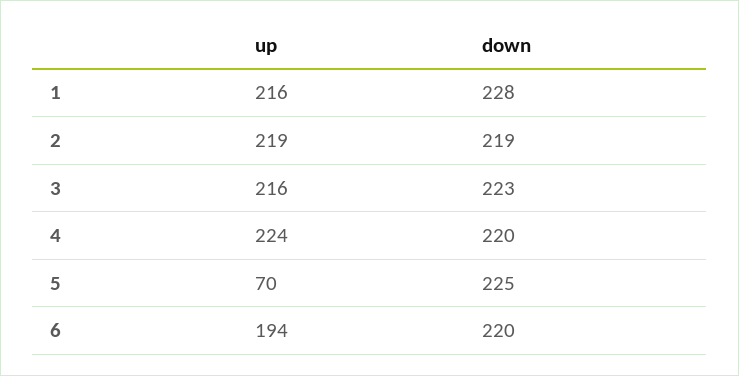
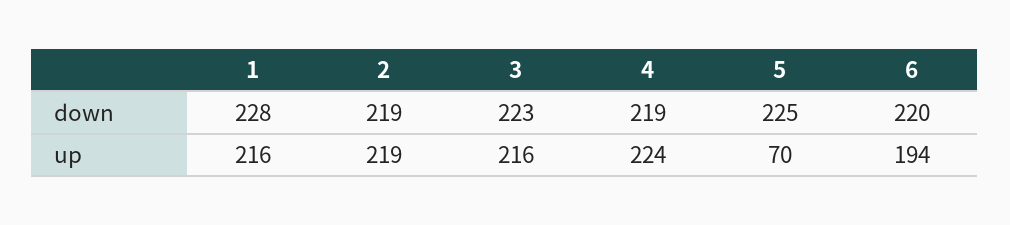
down, 4: 220 -> 219

